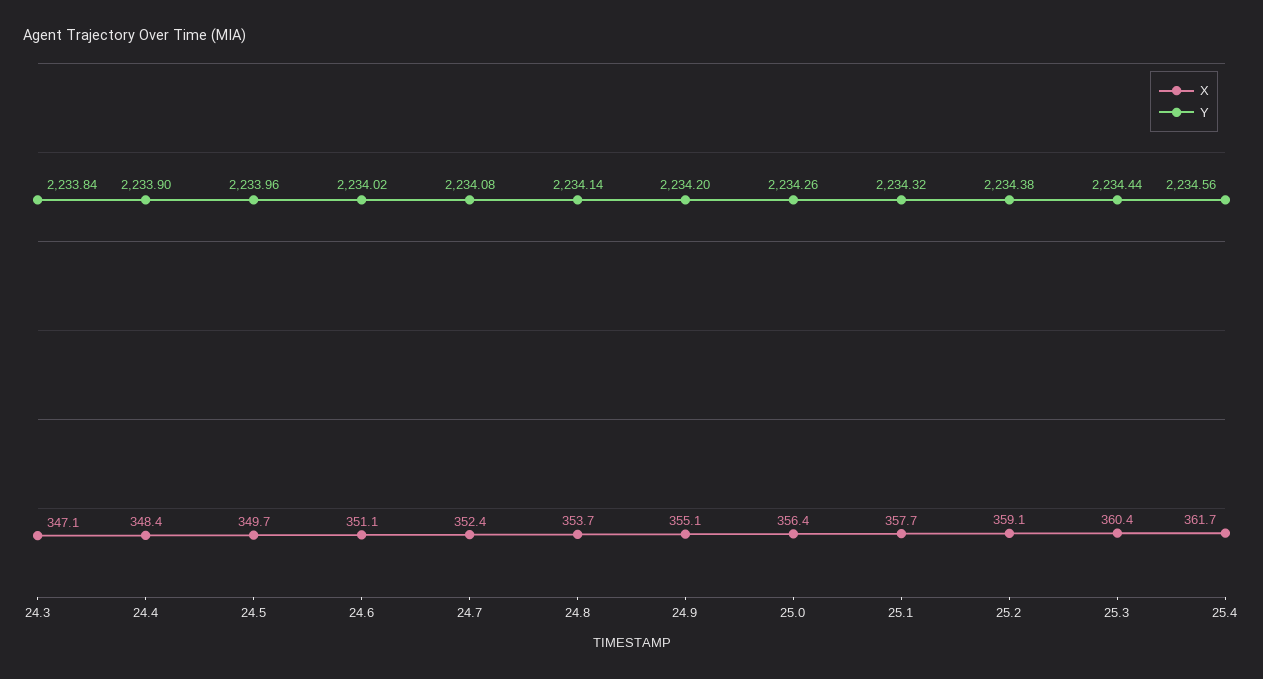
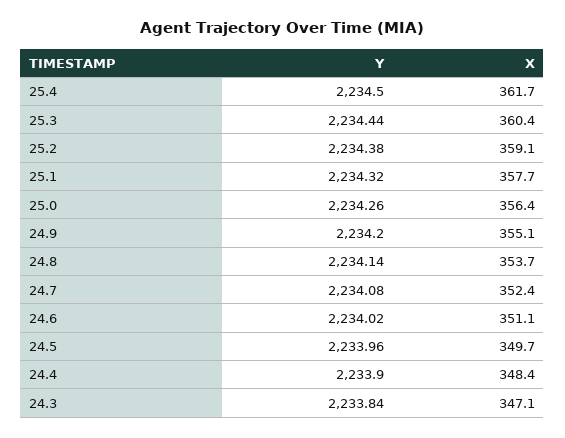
Y, 25.4: 2234.56 -> 2234.5

